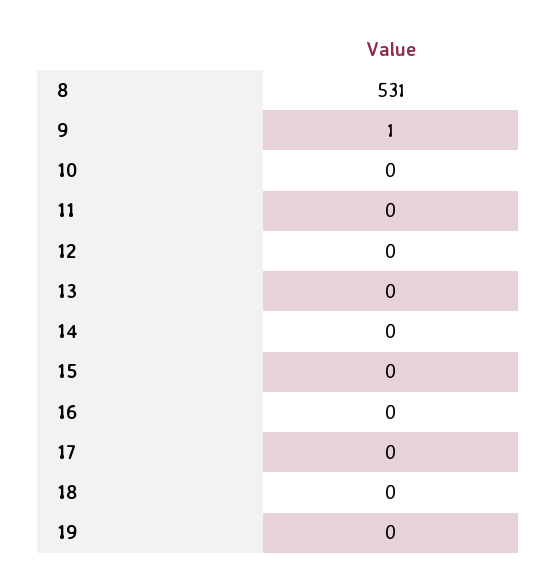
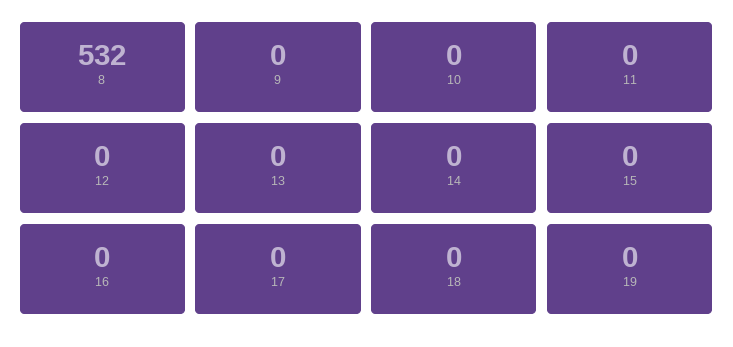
8: 531 -> 532
9: 1 -> 0

